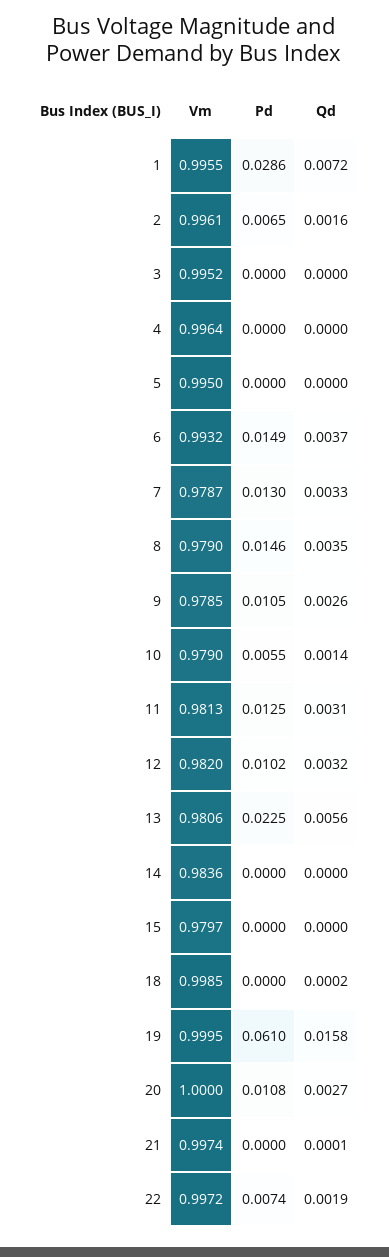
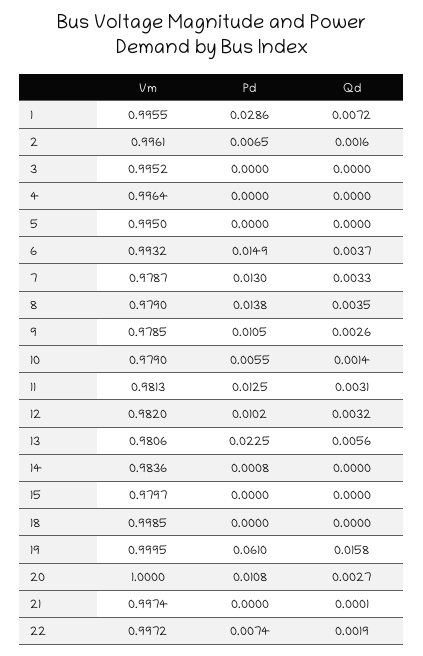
Pd, 8: 0.0146 -> 0.0138
Pd, 14: 0 -> 0.0008
Qd, 18: 0.0002 -> 0

